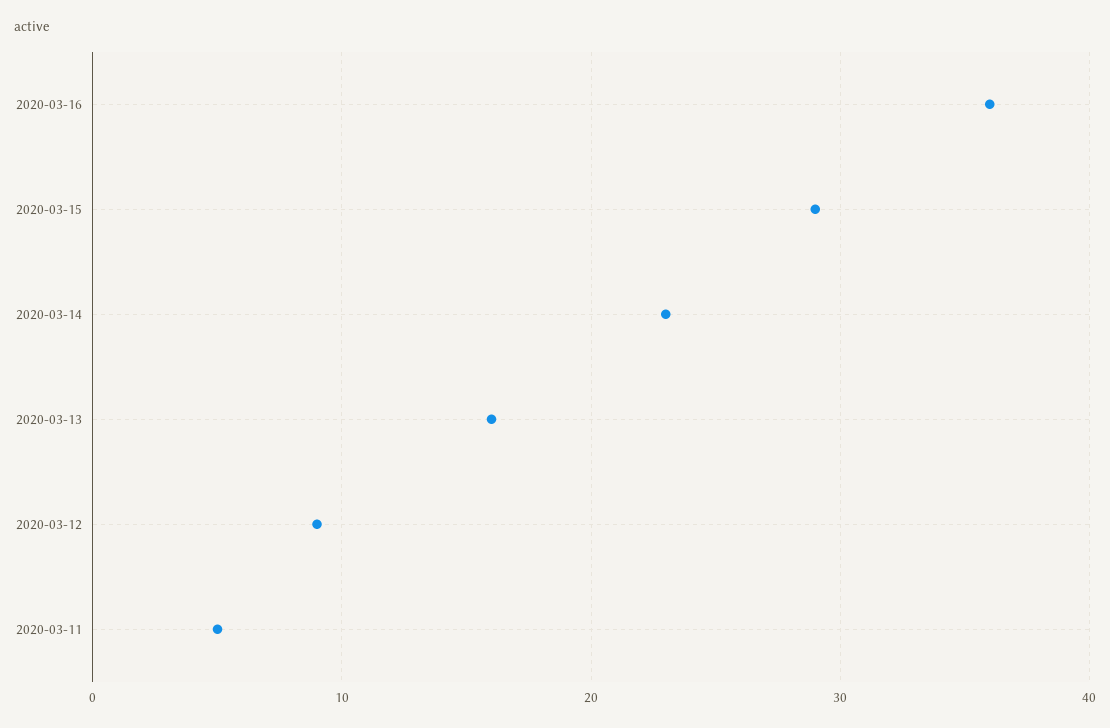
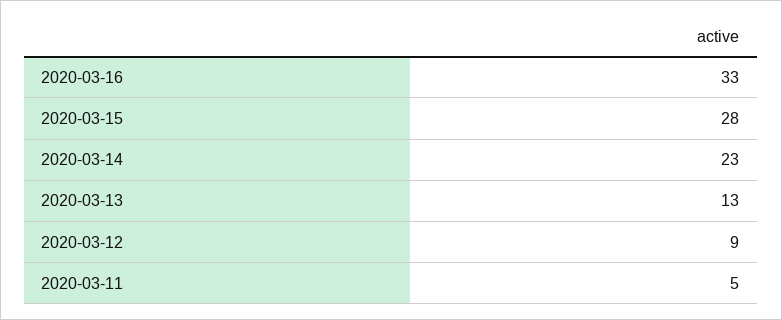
2020-03-16: 36 -> 33
2020-03-15: 29 -> 28
2020-03-13: 16 -> 13

